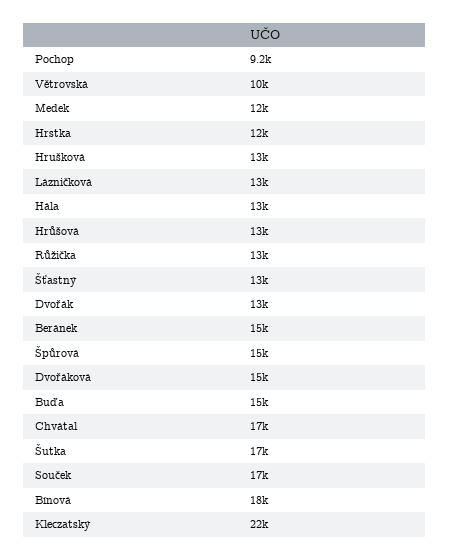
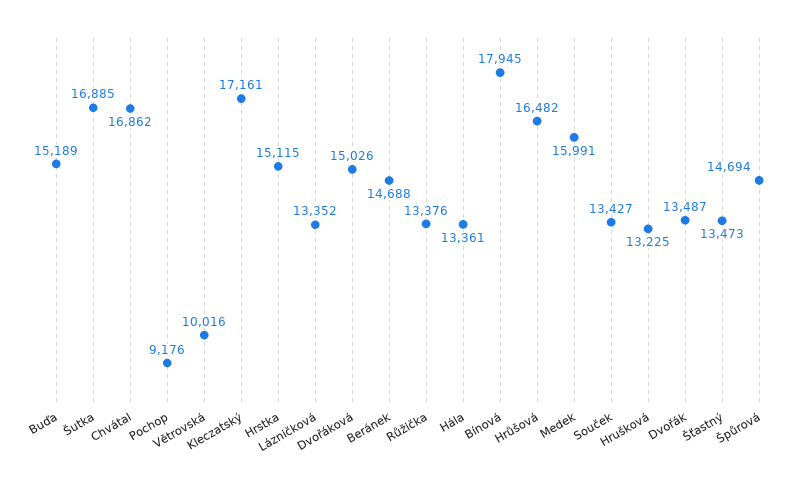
Medek: 12000 -> 15991
Hrstka: 12000 -> 15115
Hrůšová: 13000 -> 16482
Souček: 17000 -> 13427
Kleczatský: 22000 -> 17161

